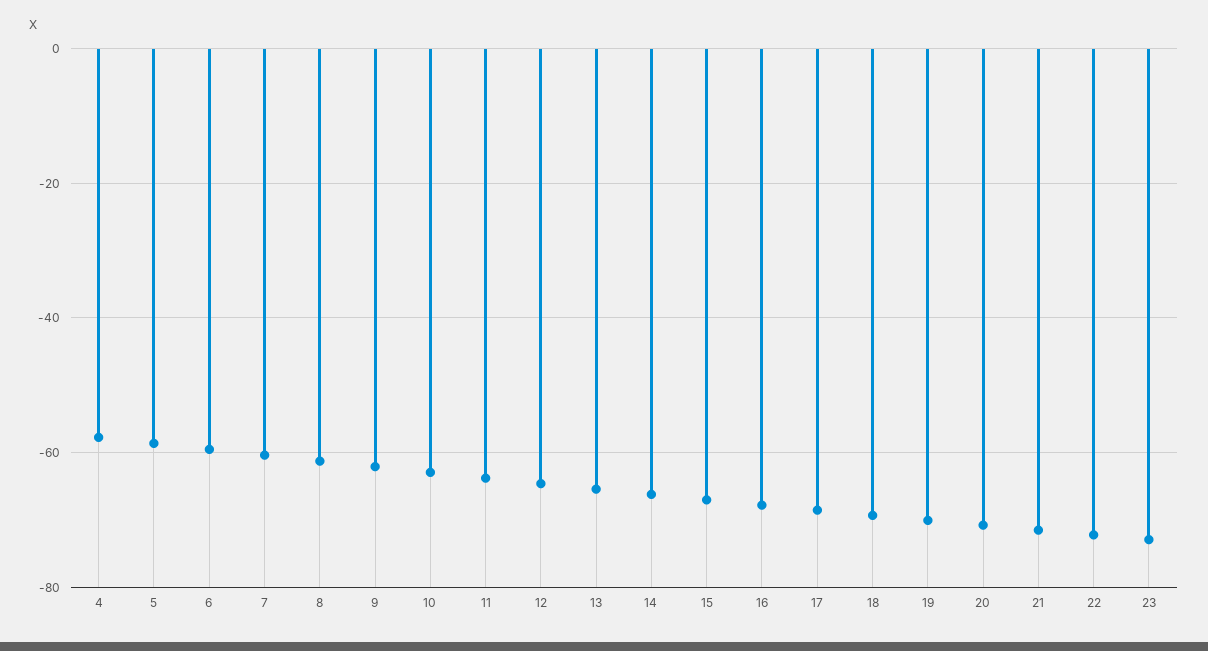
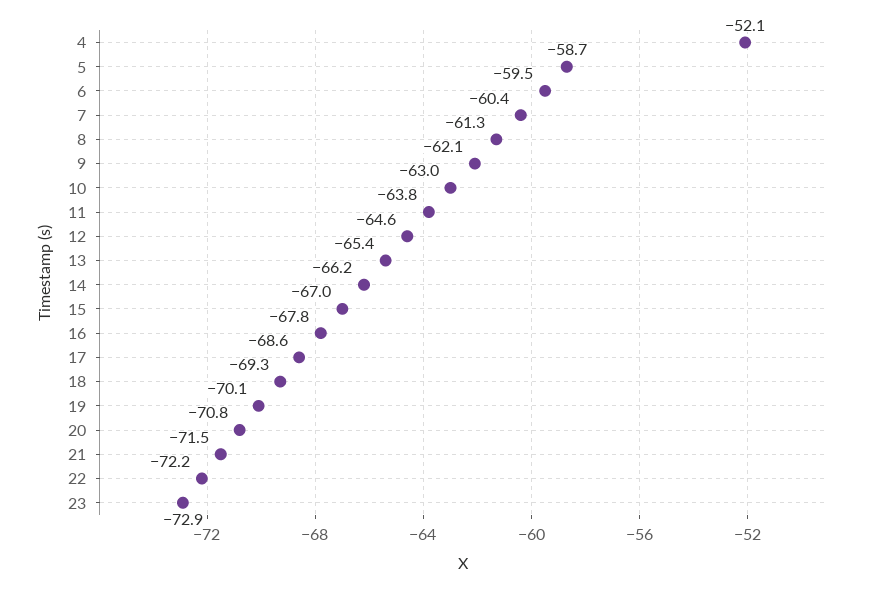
4: -58 -> -52.1

